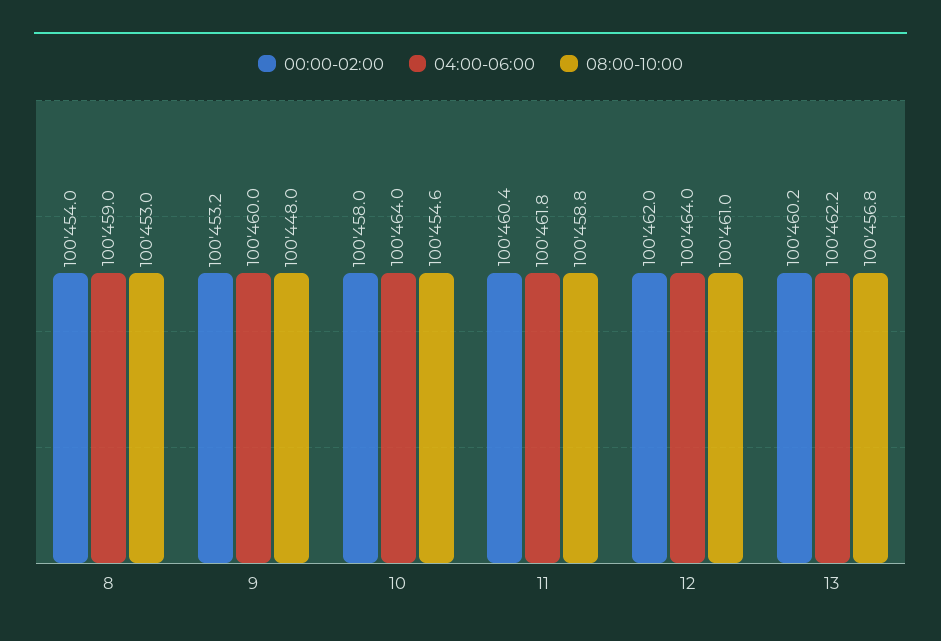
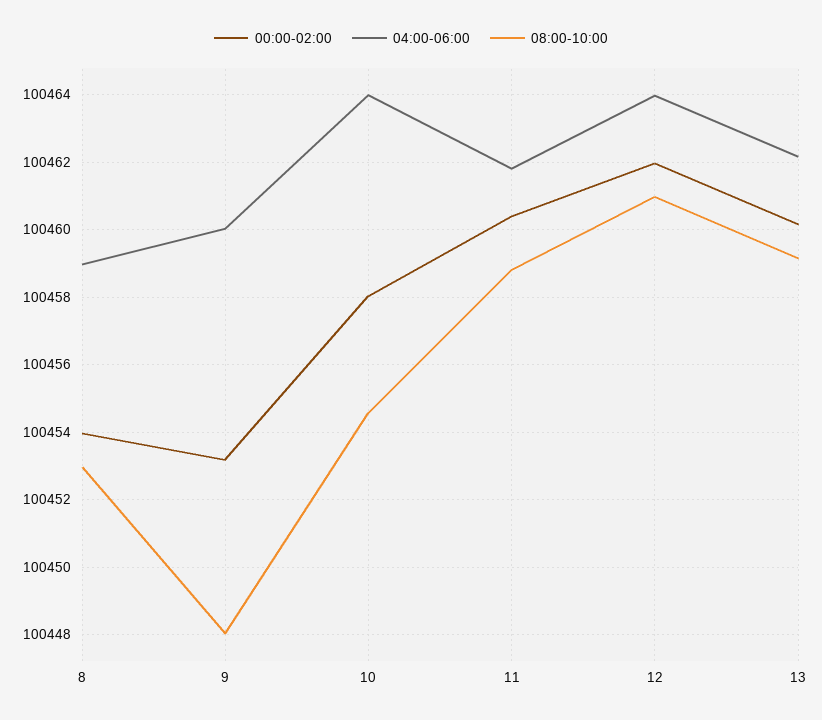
08:00-10:00, 13: 100456.8 -> 100459.2

